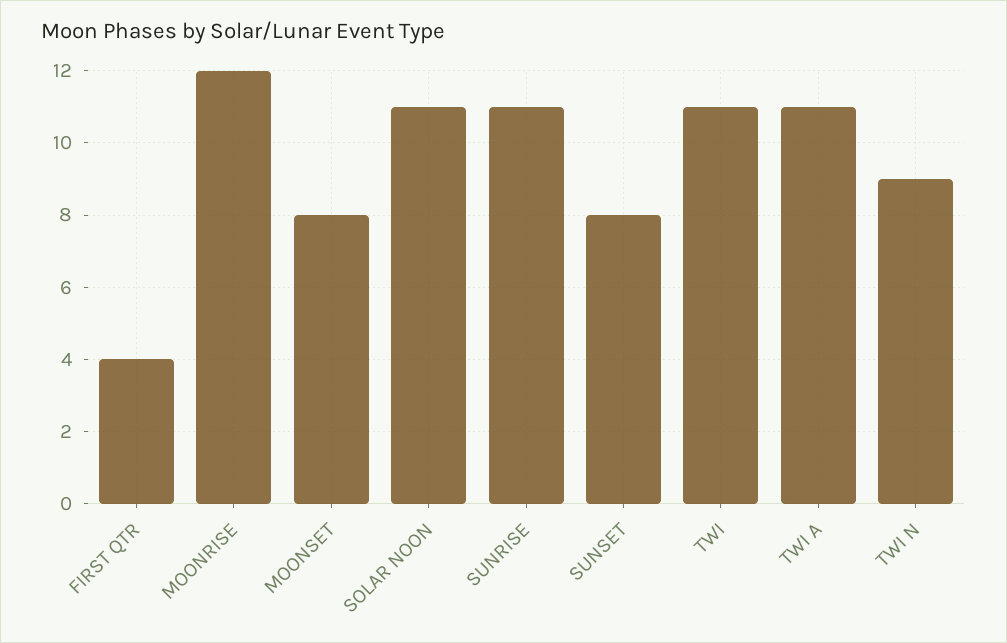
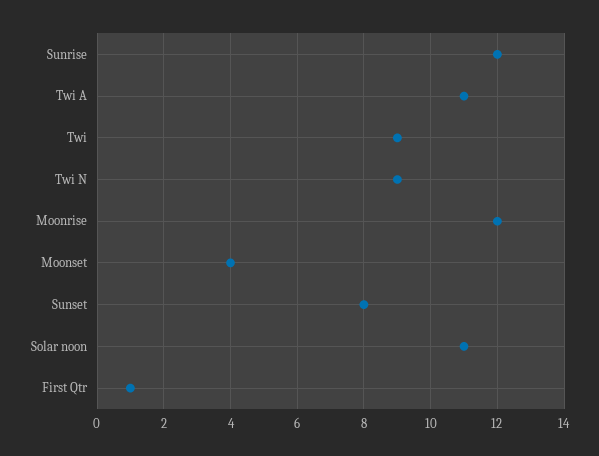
FIRST QTR: 4 -> 1
MOONSET: 8 -> 4
SUNRISE: 11 -> 12
TWI: 11 -> 9

